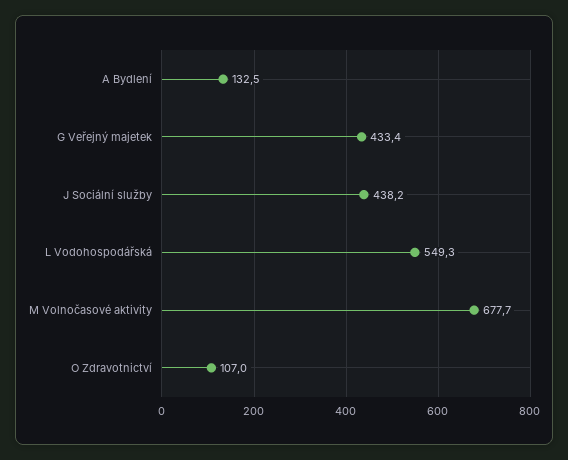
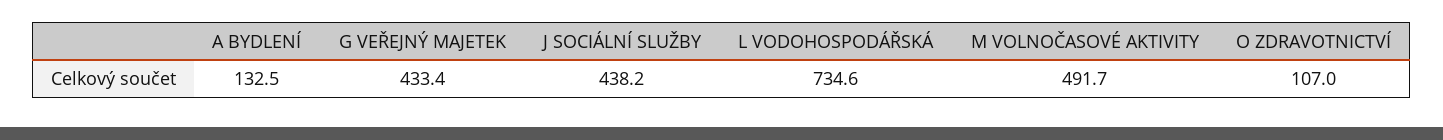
L Vodohospodářská: 549.3 -> 734.6
M Volnočasové aktivity: 677.7 -> 491.7

